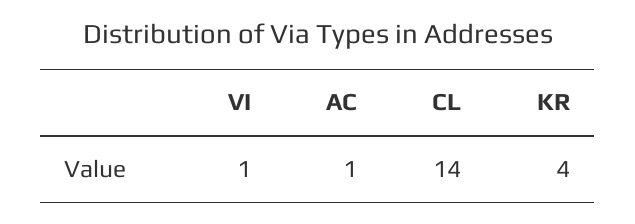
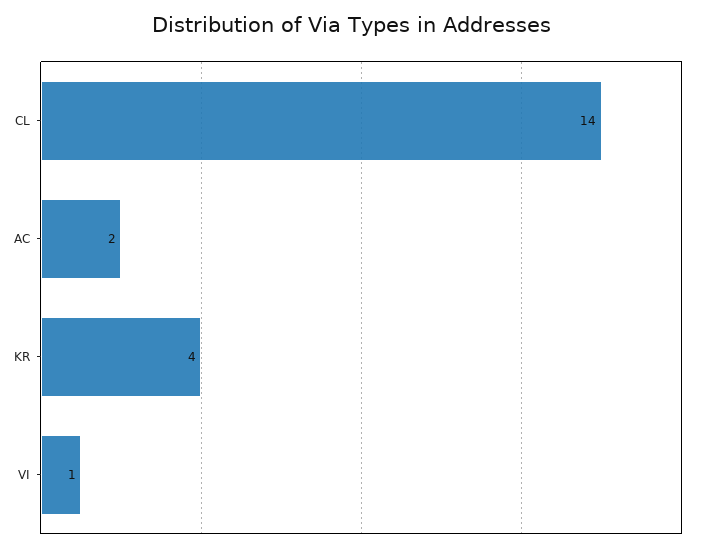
AC: 1 -> 2

